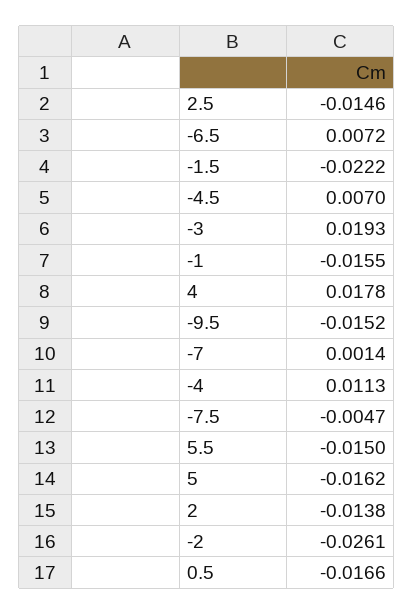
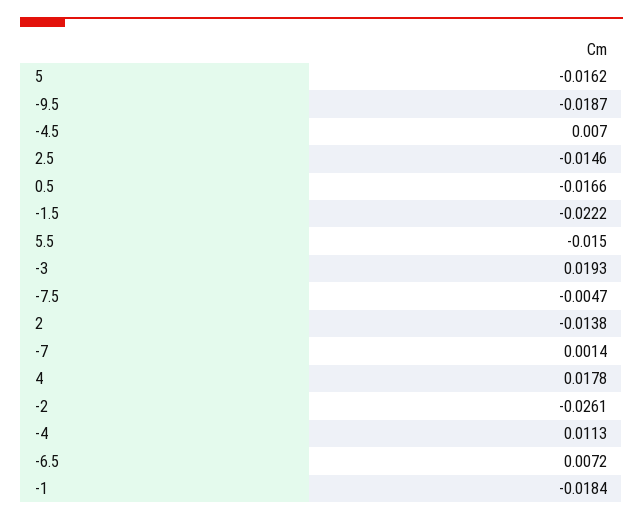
-1: -0.0155 -> -0.0184
-9.5: -0.0152 -> -0.0187

